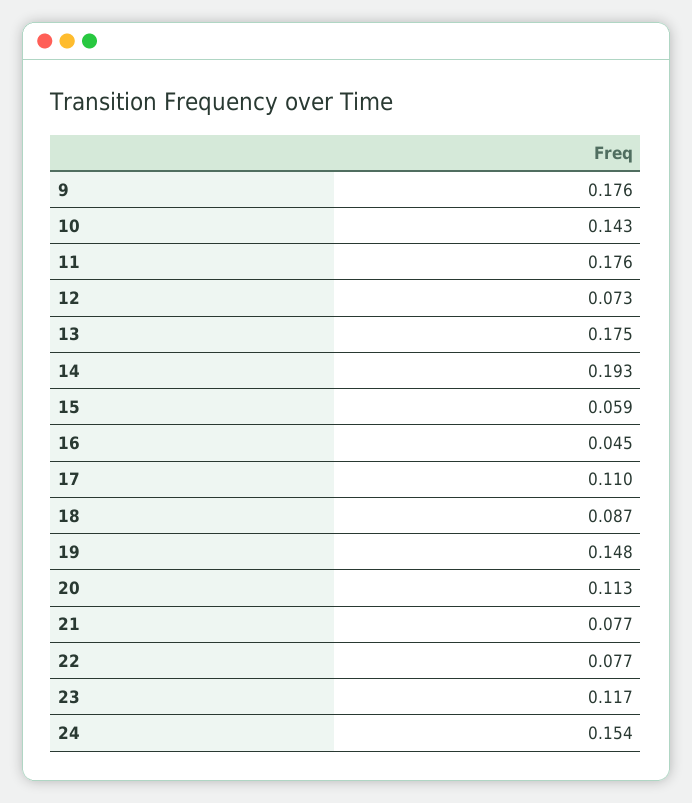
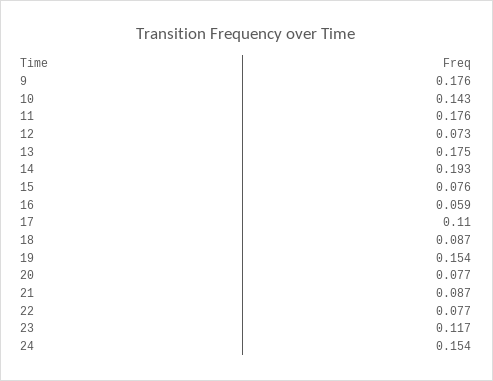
15: 0.059 -> 0.076
16: 0.045 -> 0.059
19: 0.148 -> 0.154
20: 0.113 -> 0.077
21: 0.077 -> 0.087

